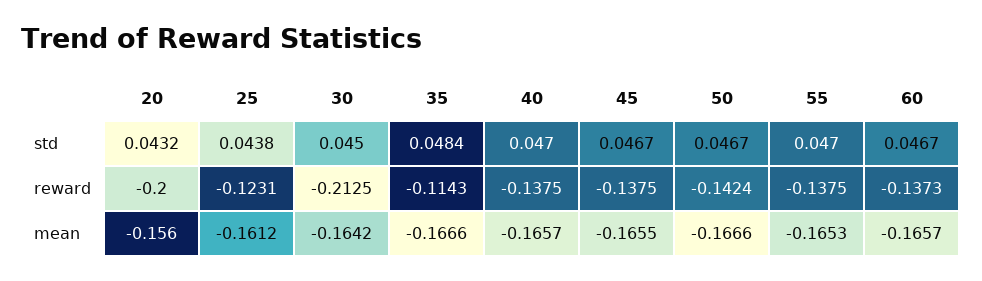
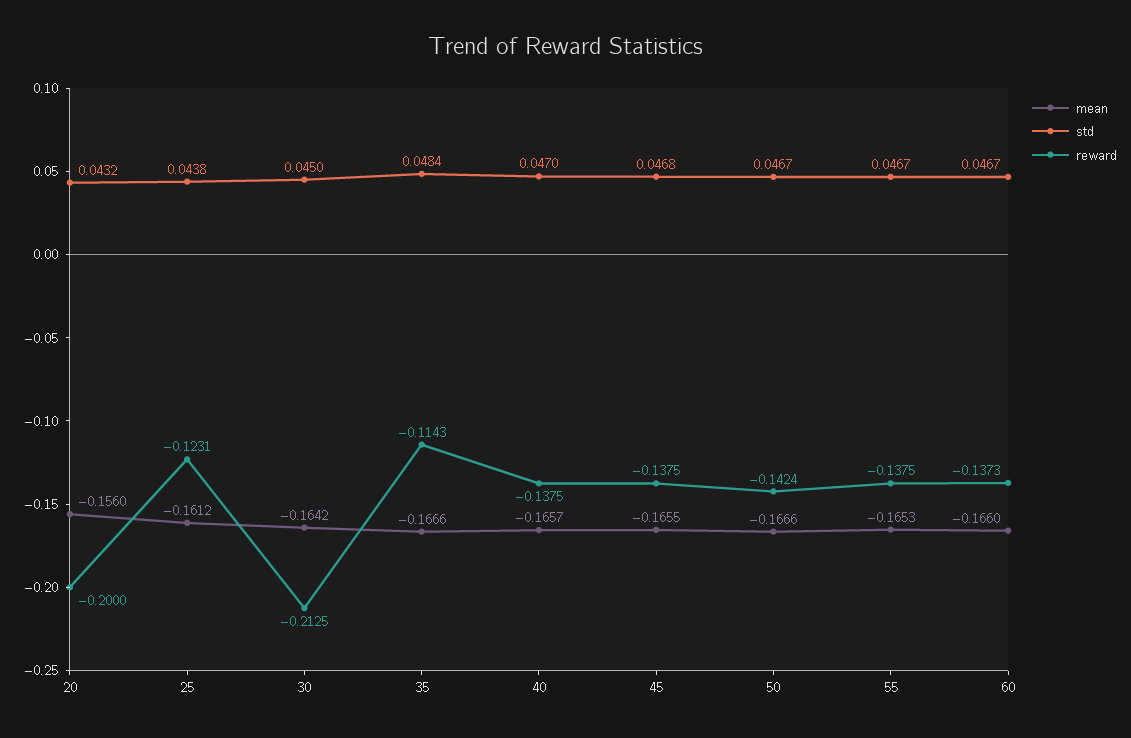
std, 45: 0.0467 -> 0.0468
std, 55: 0.047 -> 0.0467
mean, 60: -0.1657 -> -0.166

